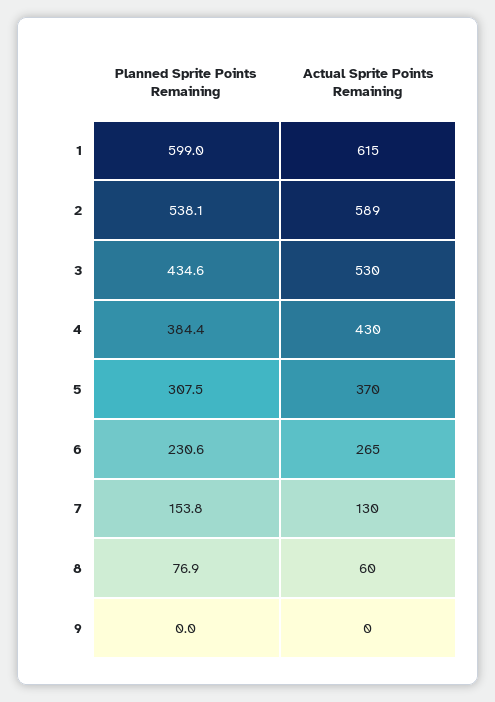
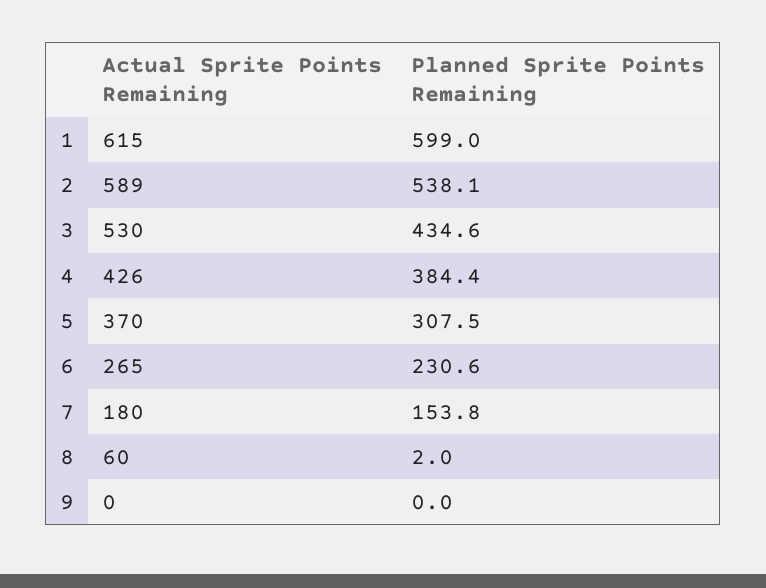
Actual Sprite Points Remaining, 4: 430 -> 426
Actual Sprite Points Remaining, 7: 130 -> 180
Planned Sprite Points Remaining, 8: 76.9 -> 2

